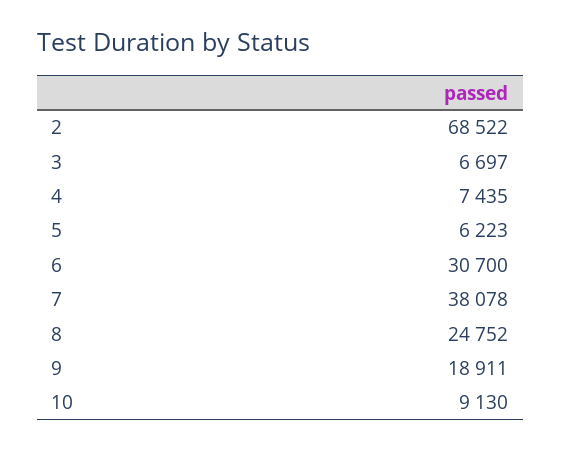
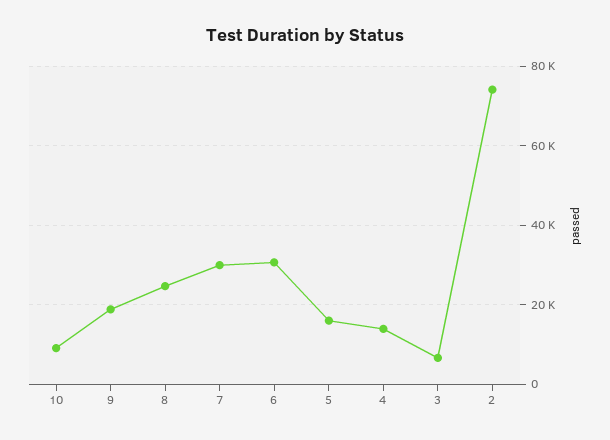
2: 68522 -> 74000
4: 7435 -> 14000
5: 6223 -> 16000
7: 38078 -> 30000

